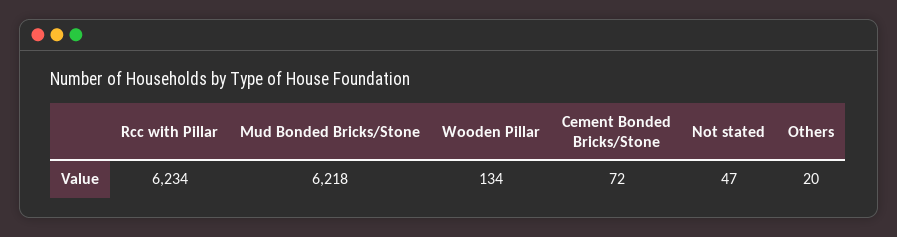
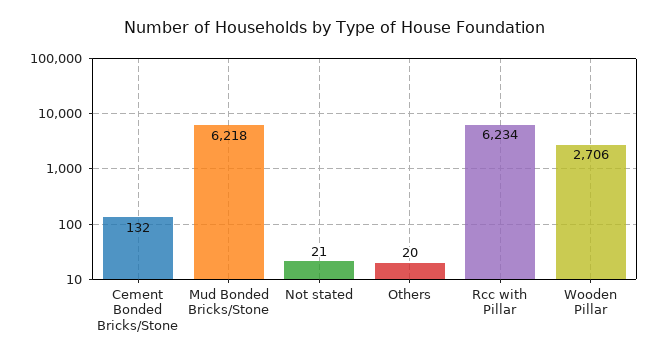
Wooden Pillar: 134 -> 2706
Cement Bonded Bricks/Stone: 72 -> 132
Not stated: 47 -> 21

